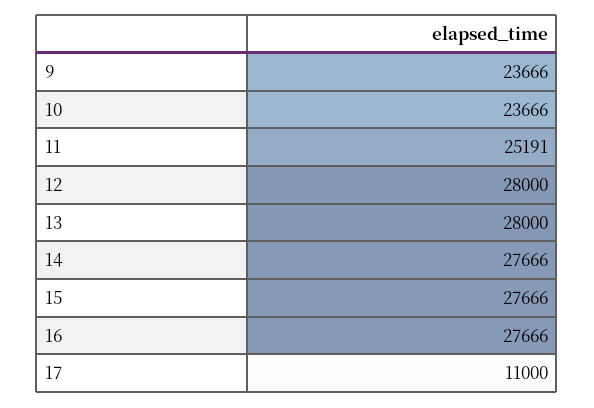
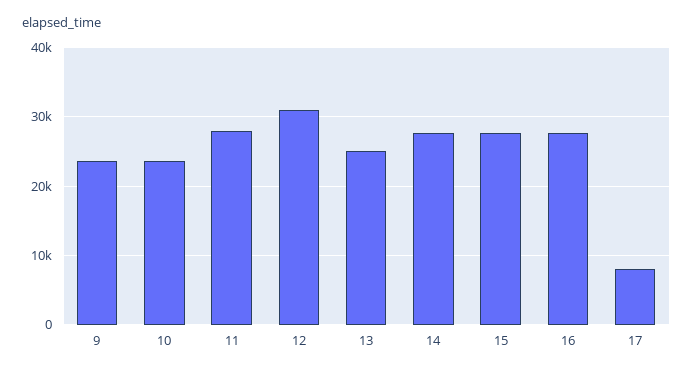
11: 25191 -> 28000
12: 28000 -> 31000
13: 28000 -> 25000
17: 11000 -> 8000

